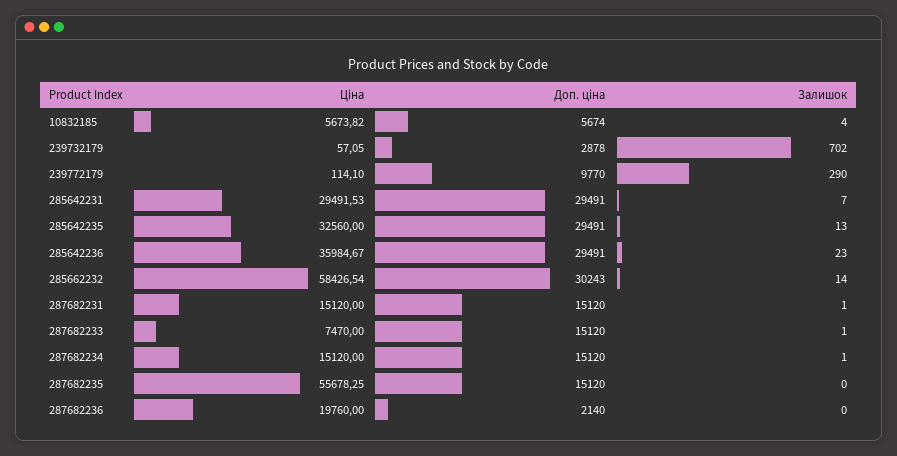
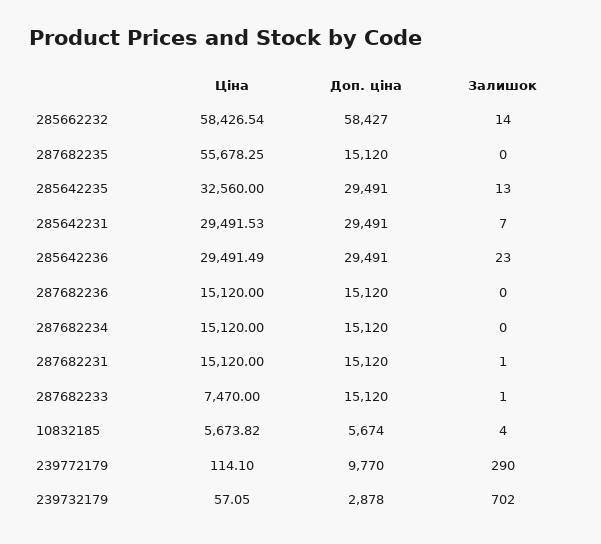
Ціна, 285642236: 35984.67 -> 29491.49
Доп. ціна, 285662232: 30243 -> 58427
Залишок, 287682234: 1 -> 0
Ціна, 287682236: 19760 -> 15120
Доп. ціна, 287682236: 2140 -> 15120

